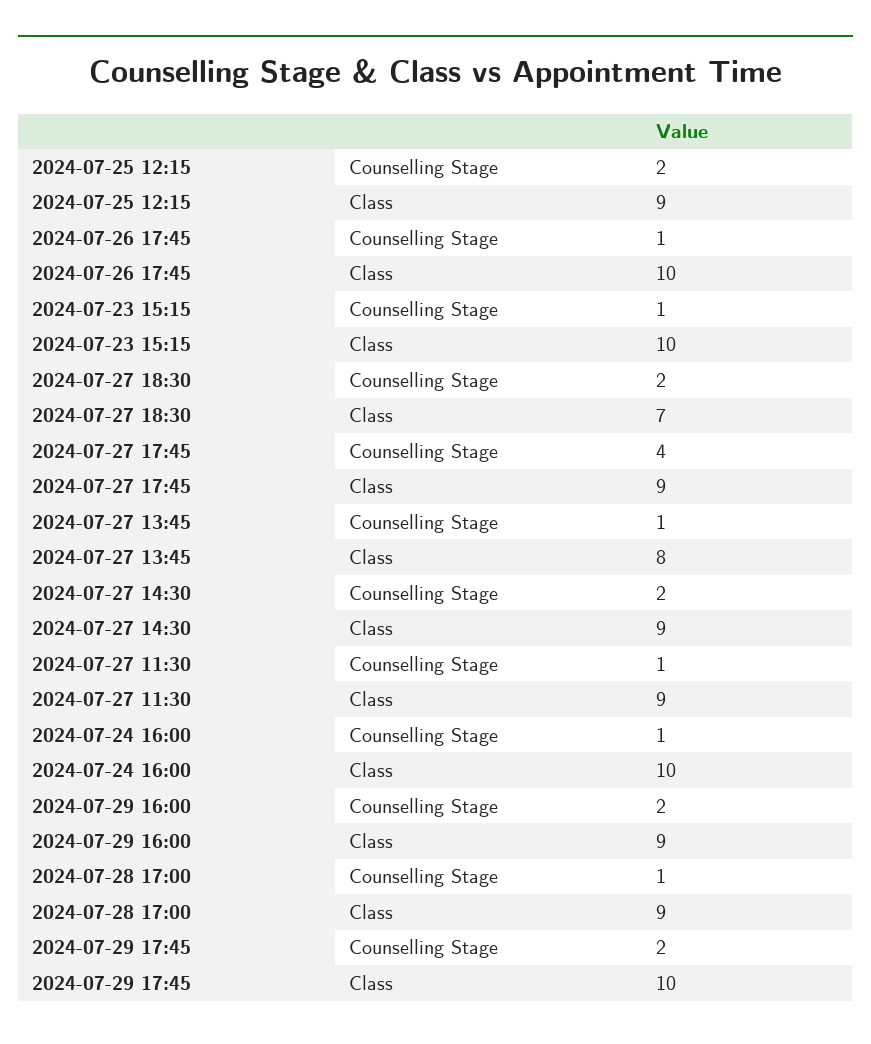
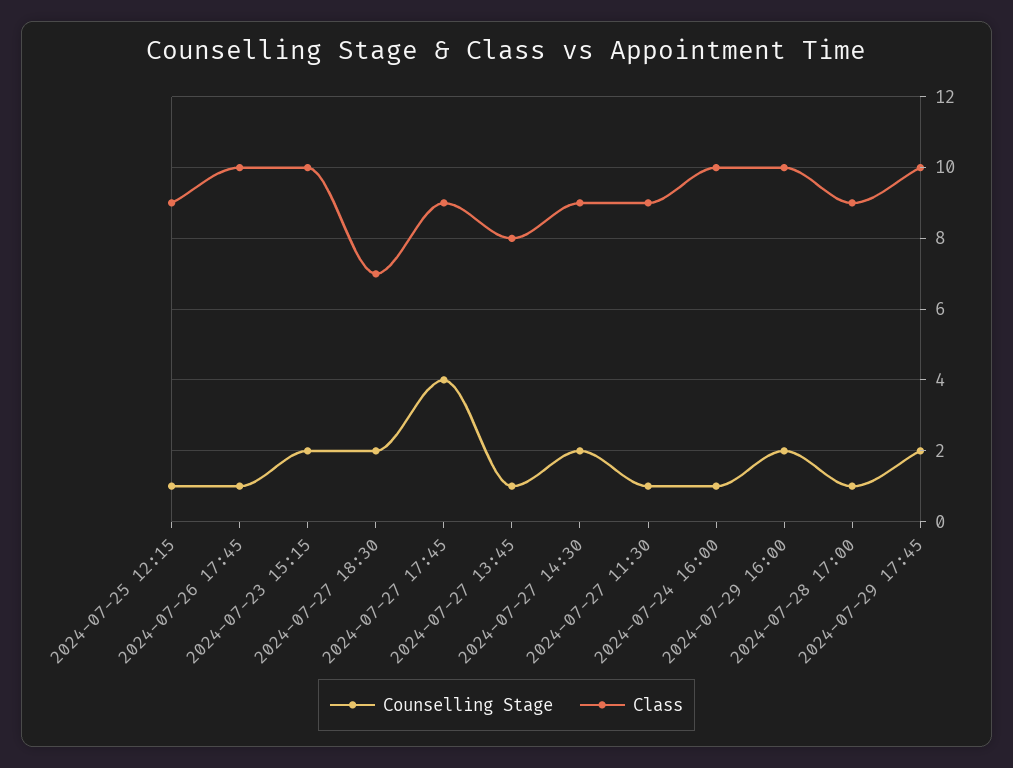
Counselling Stage, 2024-07-25 12:15: 2 -> 1
Counselling Stage, 2024-07-23 15:15: 1 -> 2
Class, 2024-07-29 16:00: 9 -> 10

